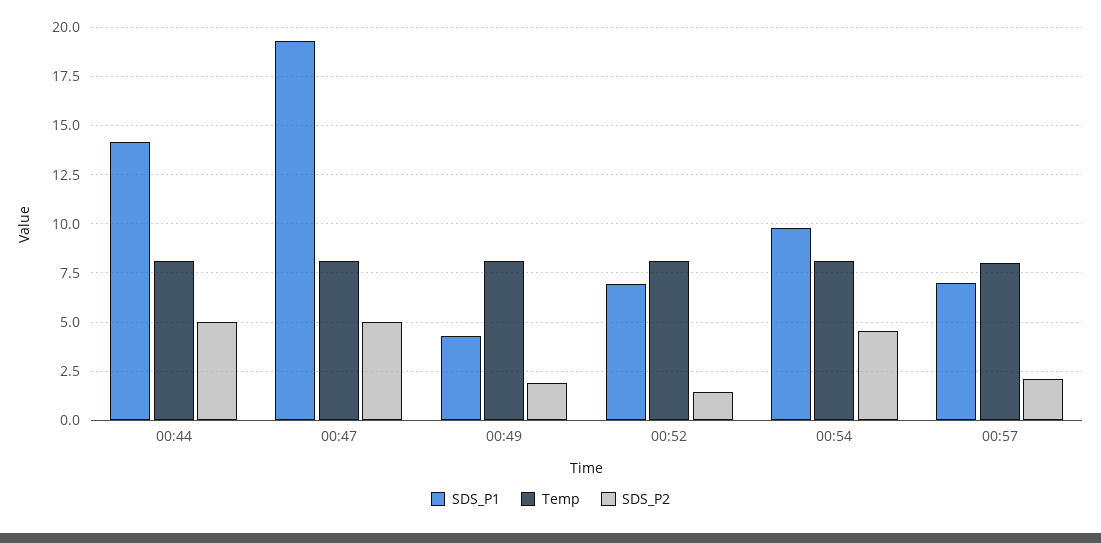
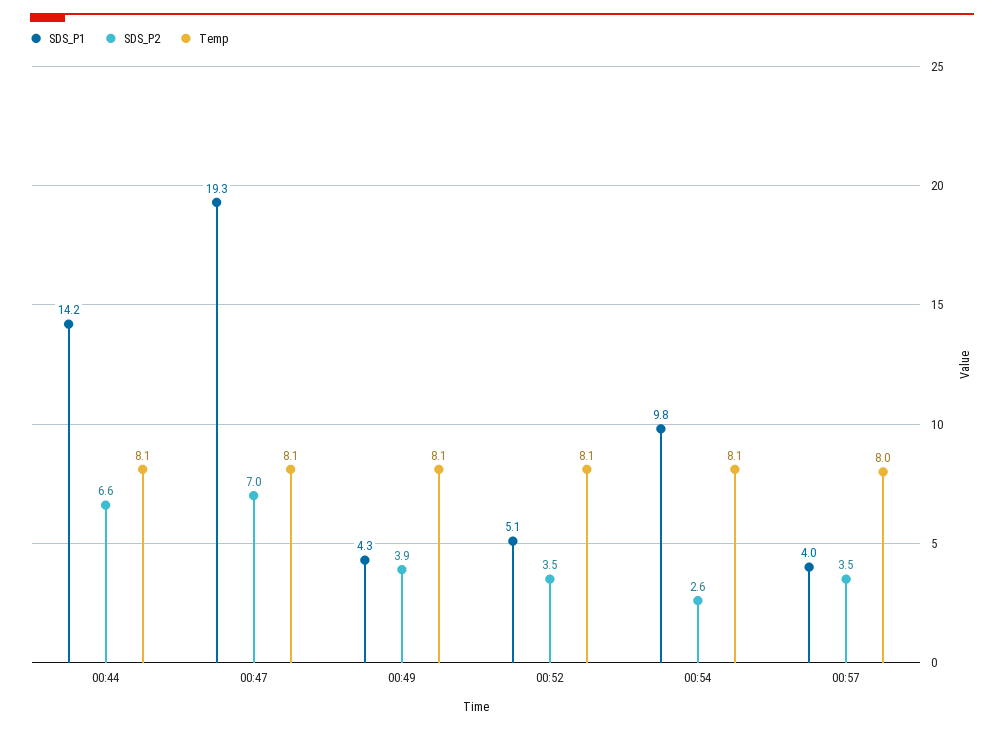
SDS_P2, 00:44: 5 -> 6.6
SDS_P2, 00:47: 5 -> 7
SDS_P2, 00:49: 2 -> 3.9
SDS_P1, 00:52: 7 -> 5.1
SDS_P2, 00:52: 1.5 -> 3.5
SDS_P2, 00:54: 4.5 -> 2.6
SDS_P1, 00:57: 7 -> 4
SDS_P2, 00:57: 2 -> 3.5

